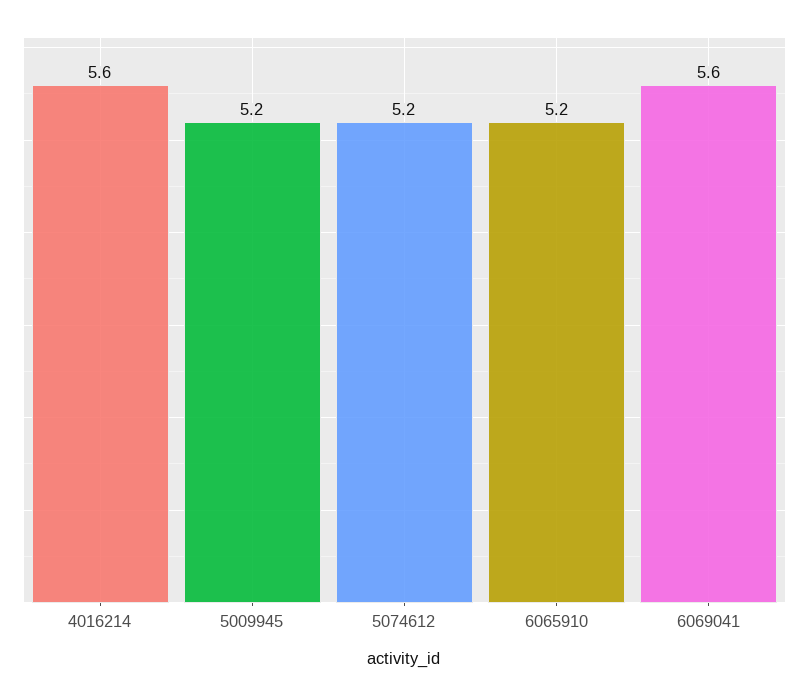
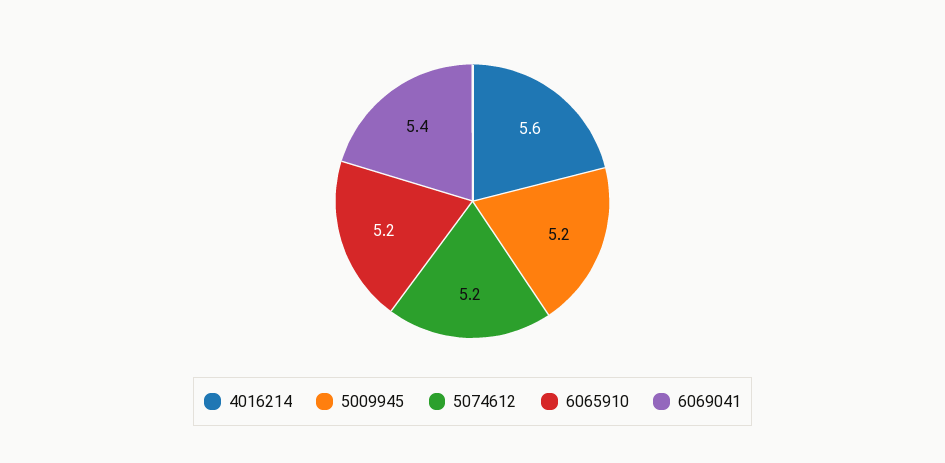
6069041: 5.6 -> 5.4

